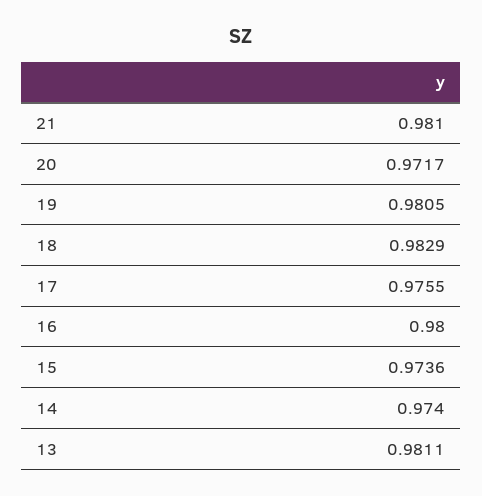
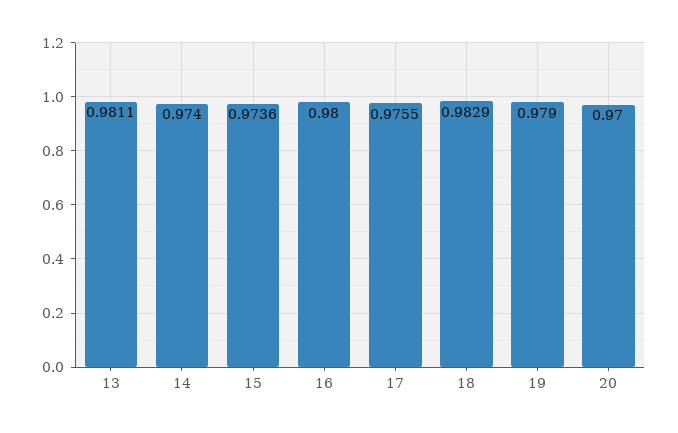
21: 0.981 -> none
20: 0.9717 -> 0.97
19: 0.9805 -> 0.979

